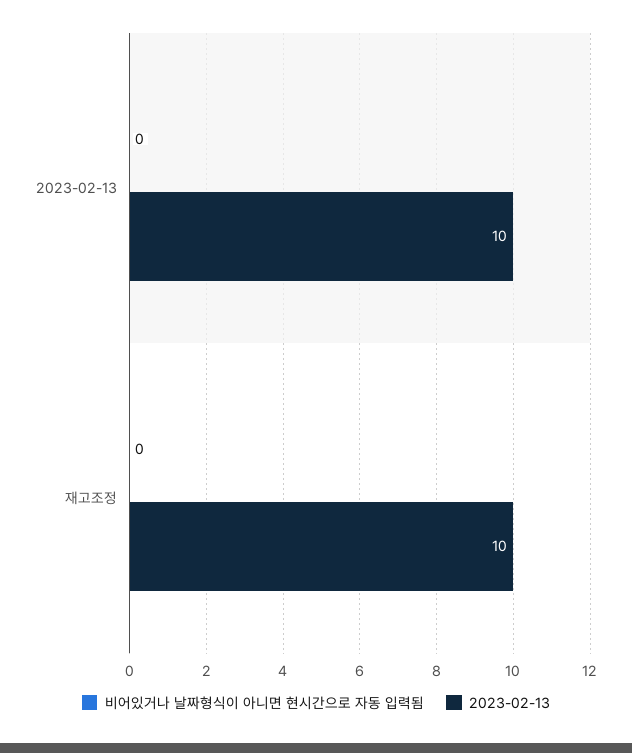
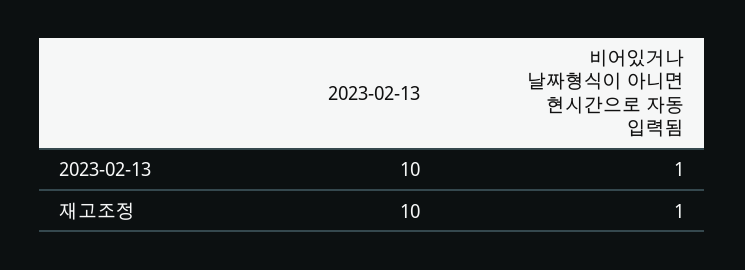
비어있거나 날짜형식이 아니면 현시간으로 자동 입력됨, 2023-02-13: 0 -> 1
비어있거나 날짜형식이 아니면 현시간으로 자동 입력됨, 재고조정: 0 -> 1

